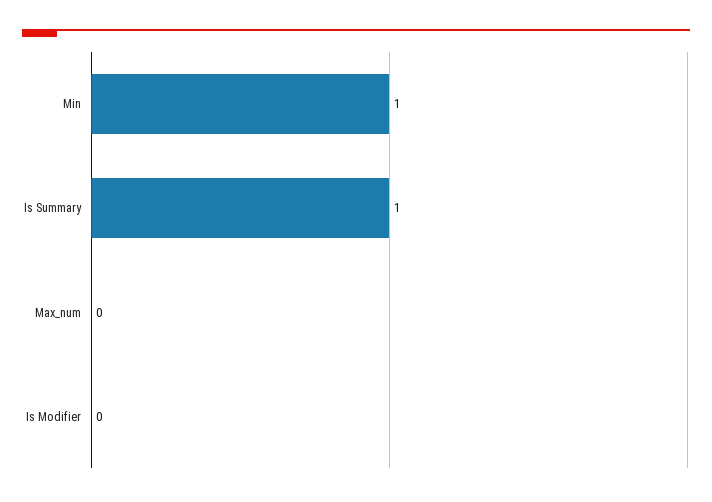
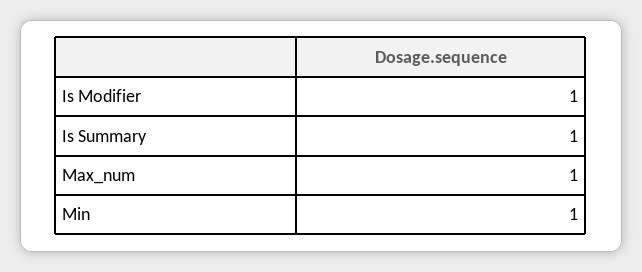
Max_num: 0 -> 1
Is Modifier: 0 -> 1

